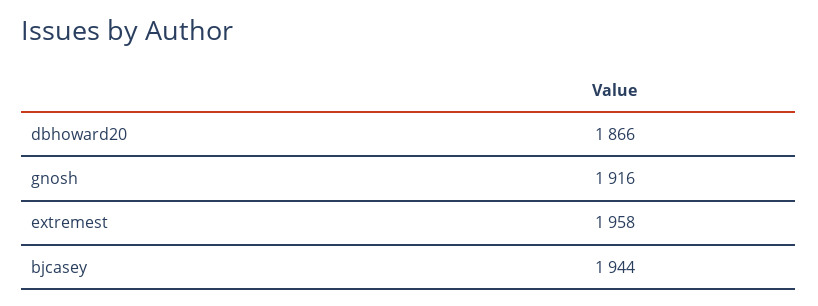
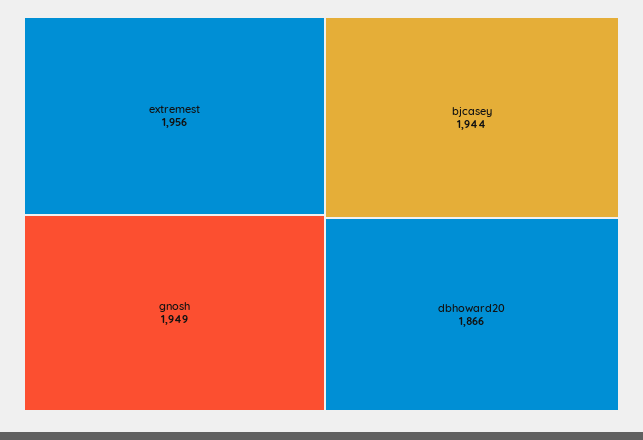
gnosh: 1916 -> 1949
extremest: 1958 -> 1956

